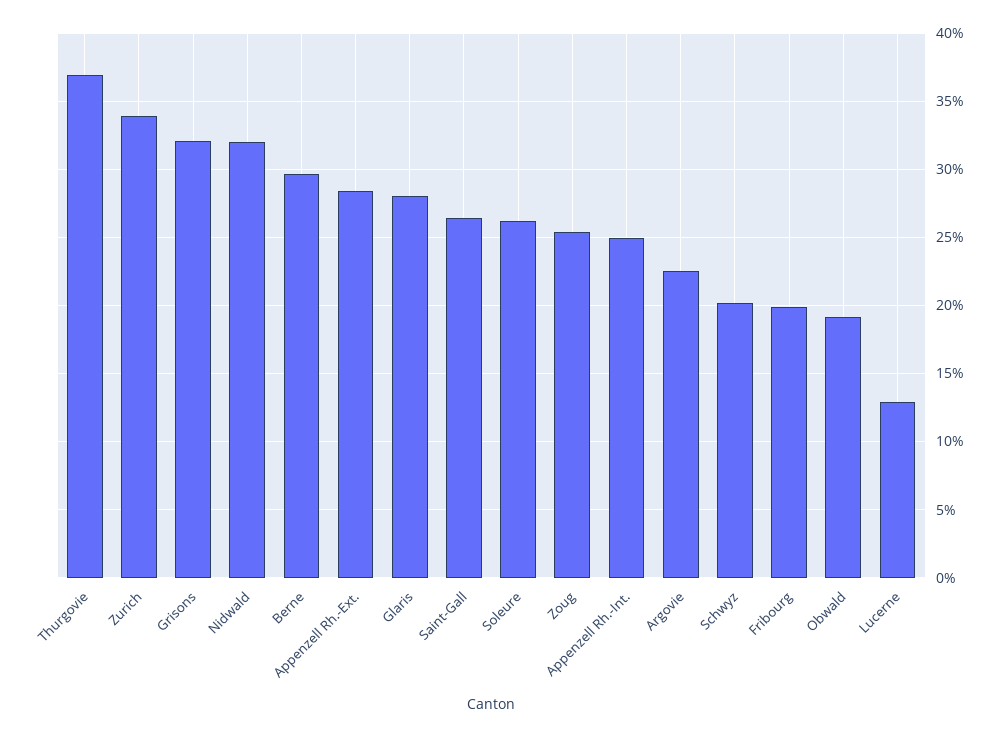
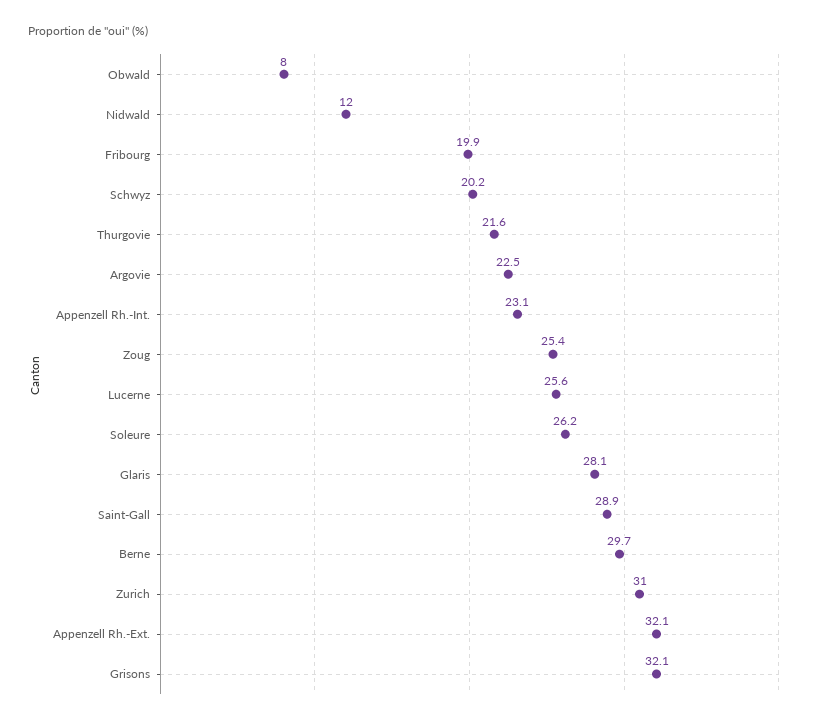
Thurgovie: 37 -> 21.6
Zurich: 34 -> 31
Nidwald: 32 -> 12
Appenzell Rh.-Ext.: 28.5 -> 32.1
Saint-Gall: 26.5 -> 28.9
Appenzell Rh.-Int.: 25 -> 23.1
Obwald: 19 -> 8
Lucerne: 13 -> 25.6

